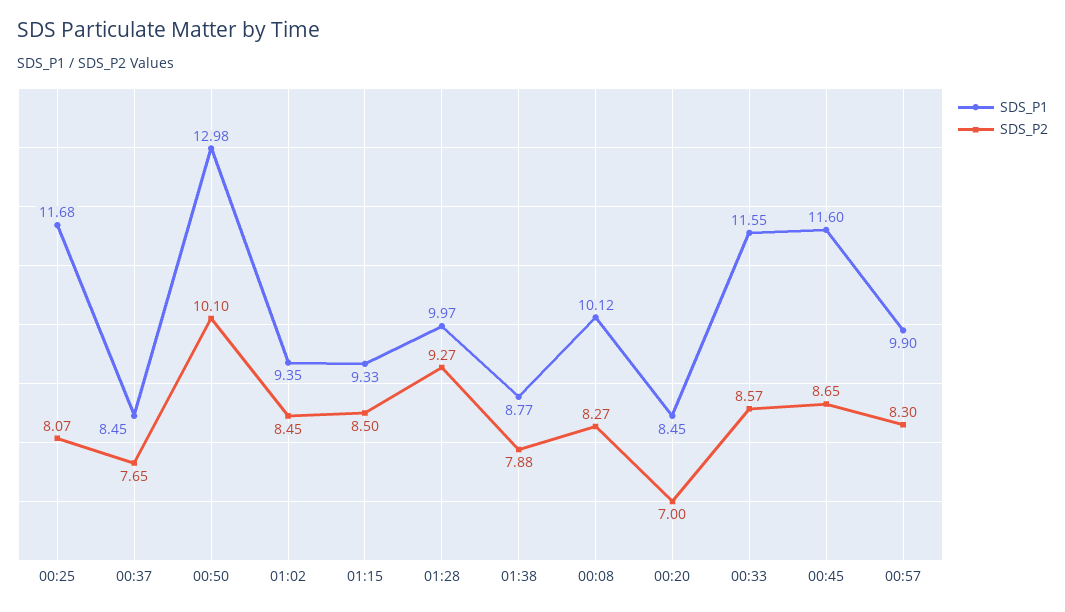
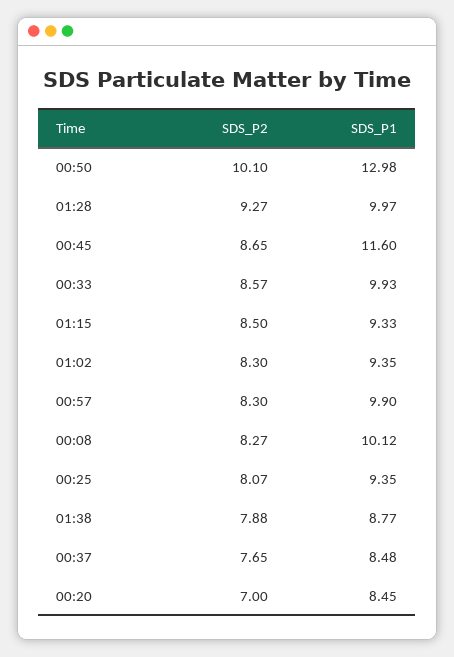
SDS_P1, 00:25: 11.68 -> 9.35
SDS_P1, 00:37: 8.45 -> 8.48
SDS_P2, 01:02: 8.45 -> 8.3
SDS_P1, 00:33: 11.55 -> 9.93

